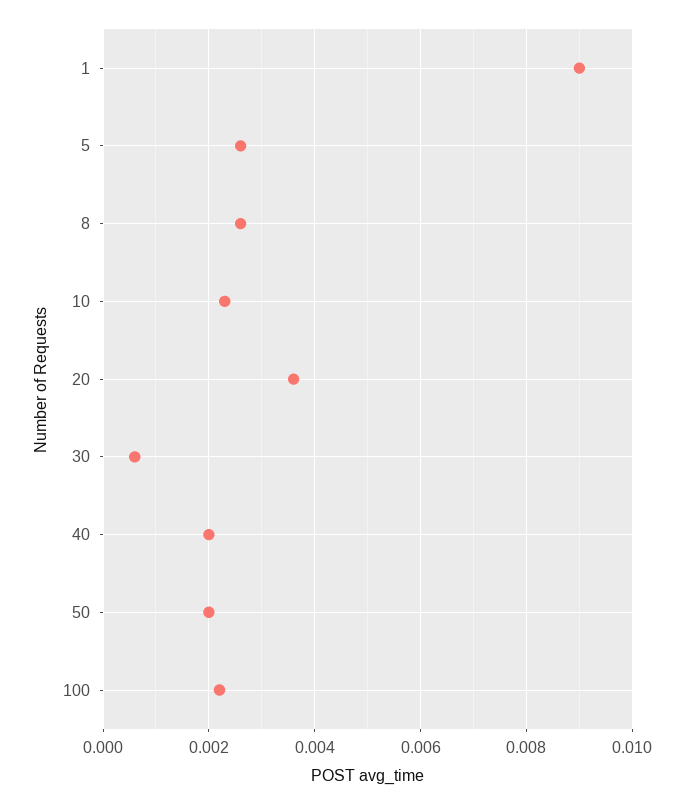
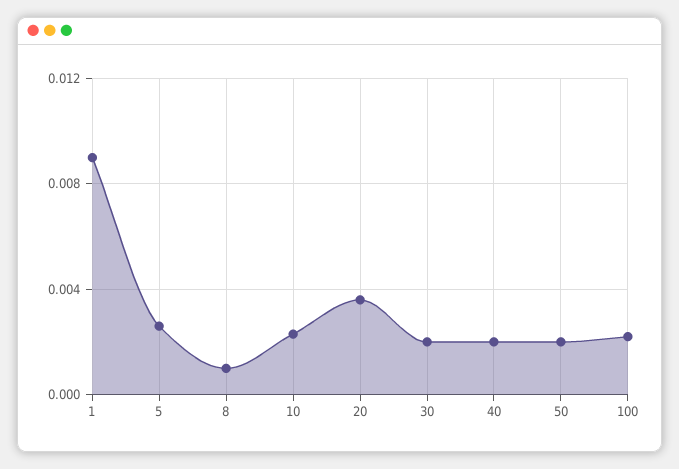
8: 0.0025 -> 0.001
30: 0.0005 -> 0.002

